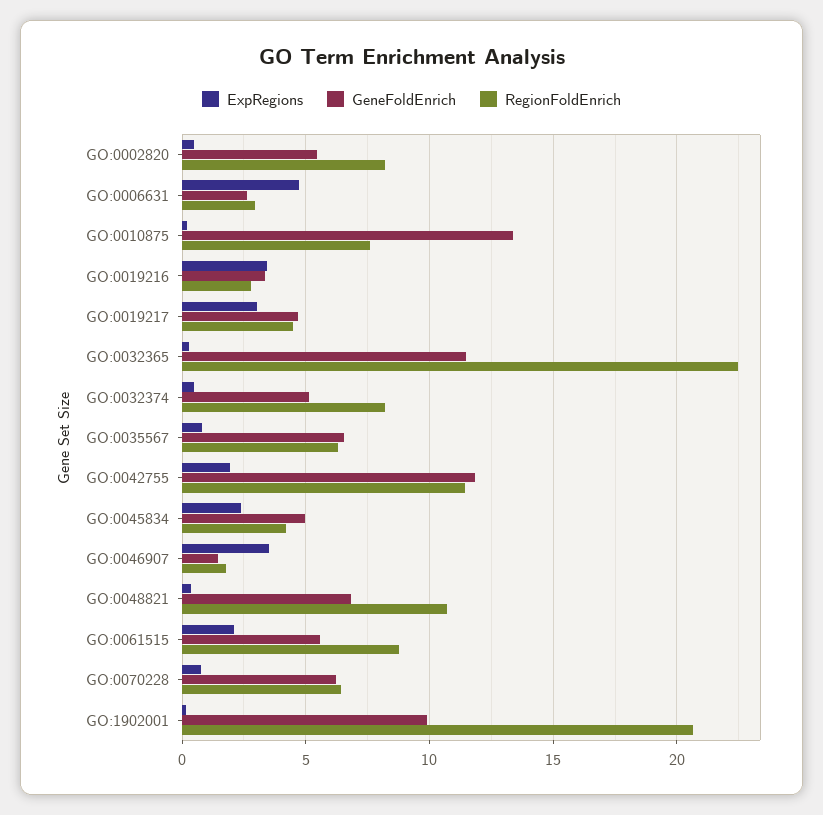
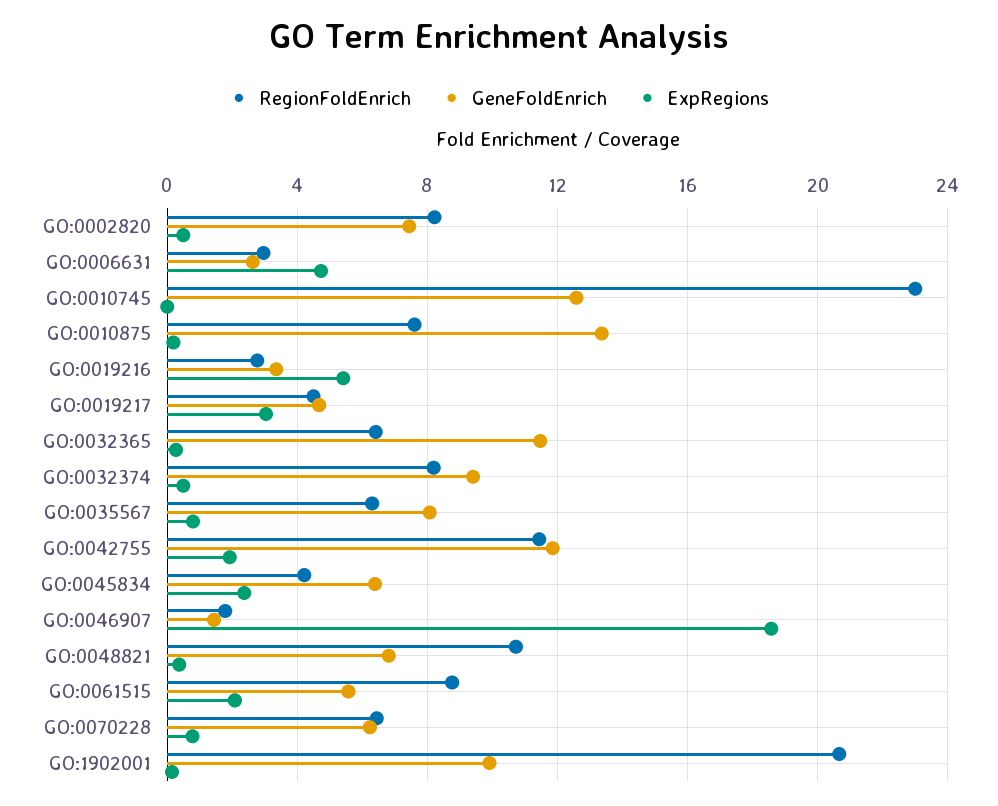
GeneFoldEnrich, GO:0002820: 5.5 -> 7.5
ExpRegions, GO:0019216: 3.5 -> 5.5
RegionFoldEnrich, GO:0032365: 22.5 -> 6.5
GeneFoldEnrich, GO:0032374: 5 -> 9.5
GeneFoldEnrich, GO:0035567: 6.5 -> 8
GeneFoldEnrich, GO:0045834: 5 -> 6.5
ExpRegions, GO:0046907: 3.5 -> 18.5
RegionFoldEnrich, GO:0010745: none -> 23
GeneFoldEnrich, GO:0010745: none -> 12.5
ExpRegions, GO:0010745: none -> 0

